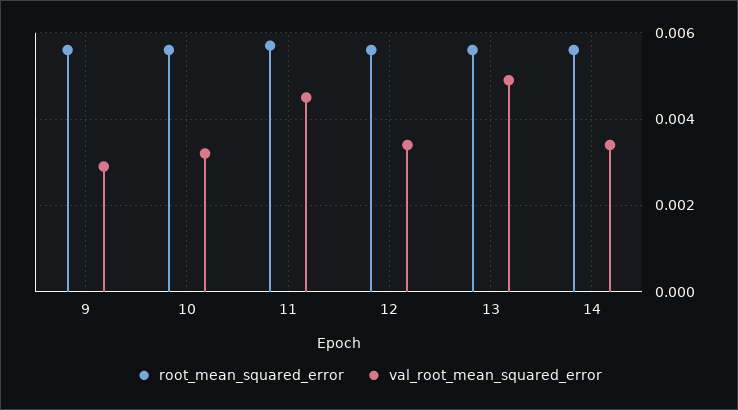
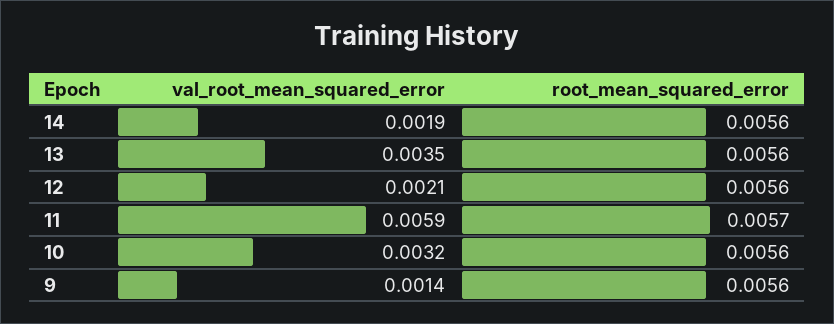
val_root_mean_squared_error, 9: 0.003 -> 0.0014
val_root_mean_squared_error, 11: 0.0045 -> 0.0059
val_root_mean_squared_error, 12: 0.0035 -> 0.0021
val_root_mean_squared_error, 13: 0.005 -> 0.0035
val_root_mean_squared_error, 14: 0.0035 -> 0.0019

